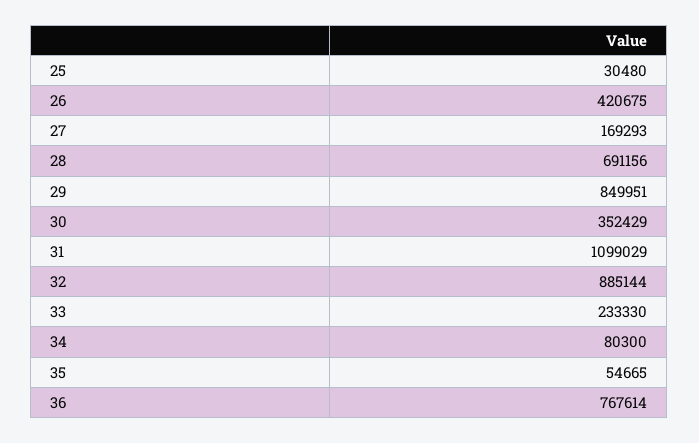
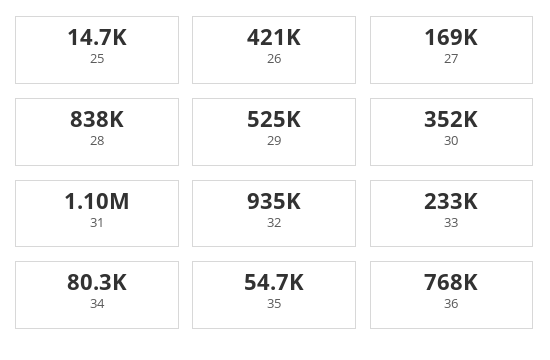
25: 30480 -> 14700
28: 691156 -> 838000
29: 849951 -> 525000
32: 885144 -> 935000

